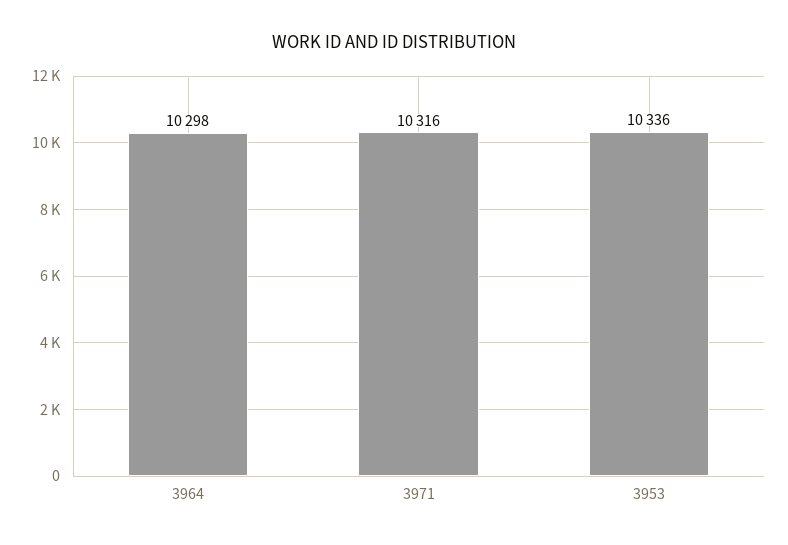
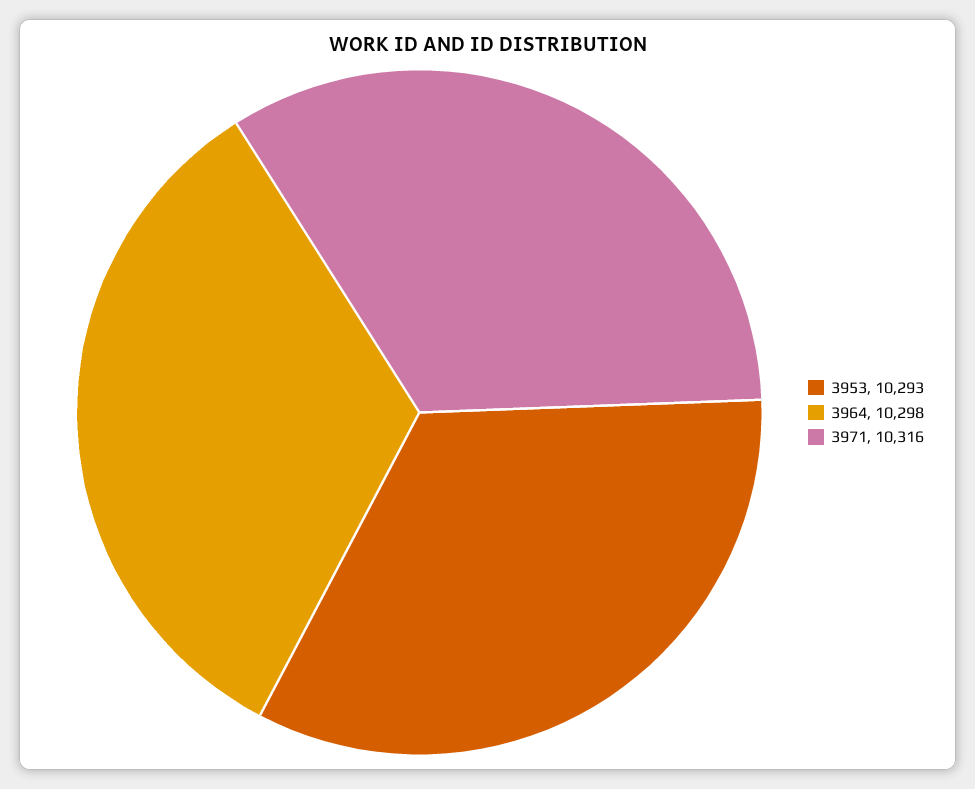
3953: 10336 -> 10293

